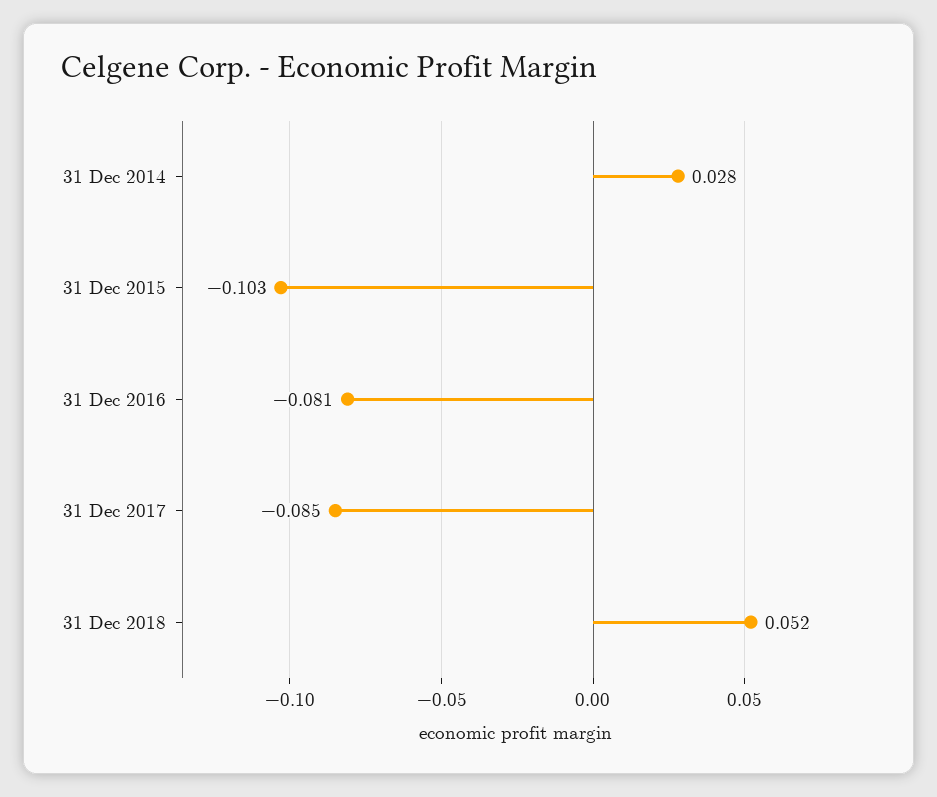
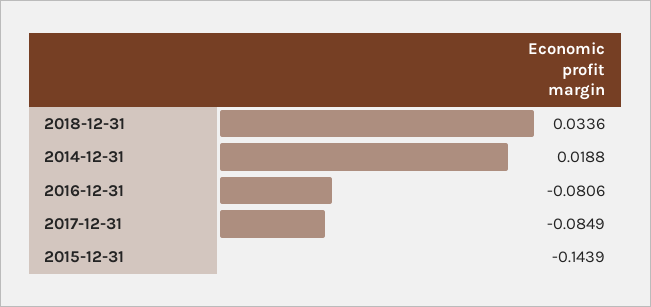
31 Dec 2014: 0.028 -> 0.0188
31 Dec 2015: -0.103 -> -0.1439
31 Dec 2018: 0.052 -> 0.0336

